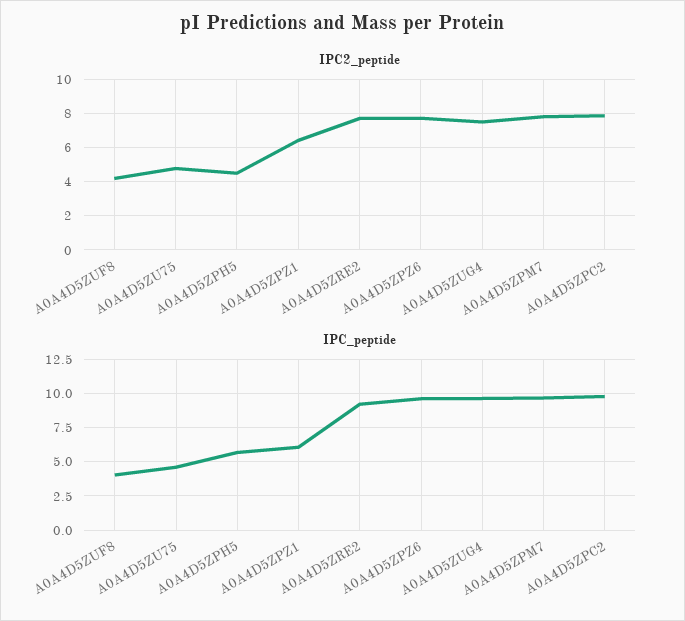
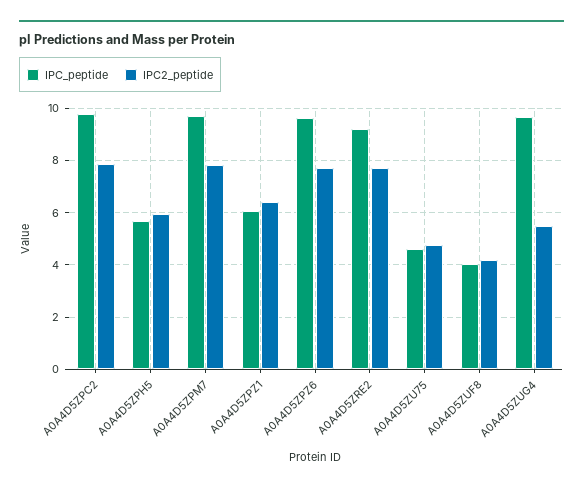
IPC2_peptide, A0A4D5ZPH5: 4.5 -> 6
IPC2_peptide, A0A4D5ZUG4: 7.5 -> 5.5

